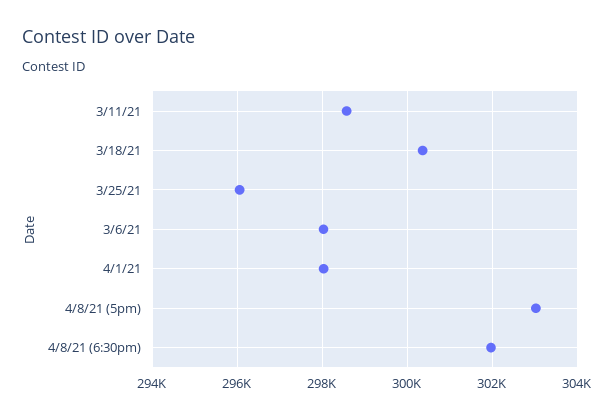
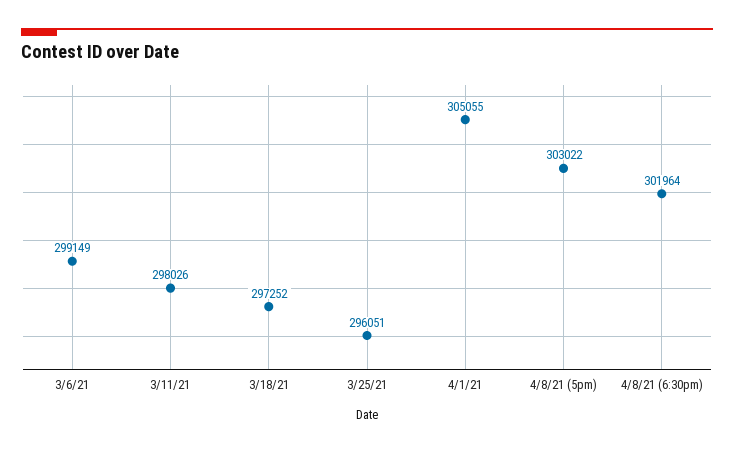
3/11/21: 298600 -> 298026
3/18/21: 300400 -> 297252
3/6/21: 298000 -> 299149
4/1/21: 298000 -> 305055

